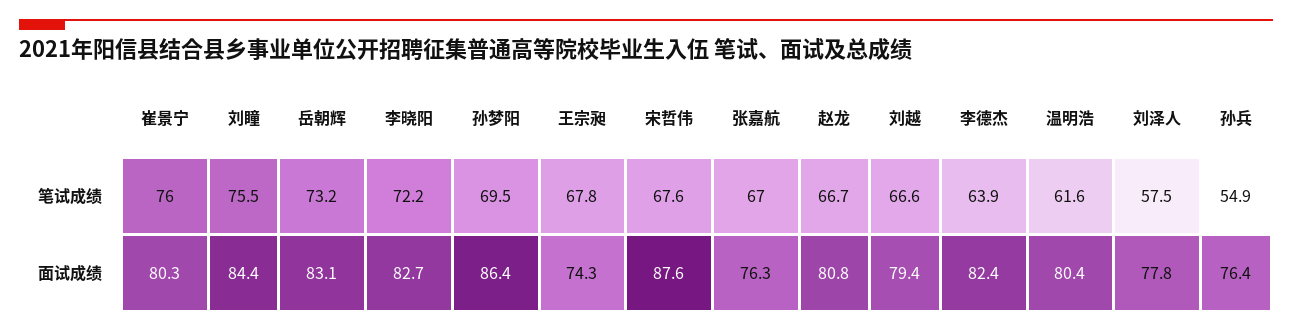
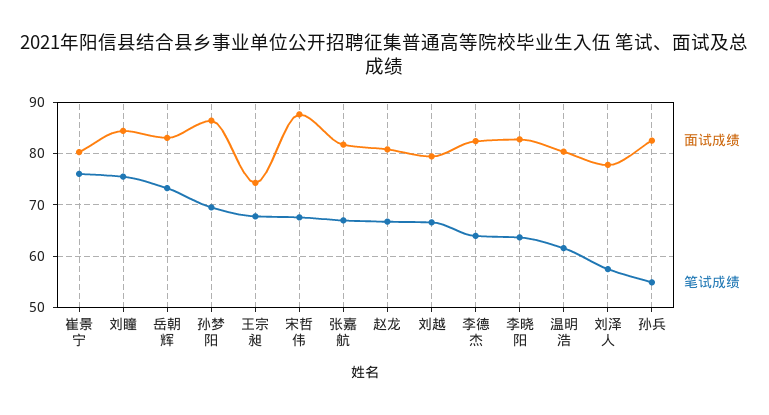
笔试成绩, 李晓阳: 72.2 -> 64
面试成绩, 张嘉航: 76.3 -> 82
面试成绩, 孙兵: 76.4 -> 82

